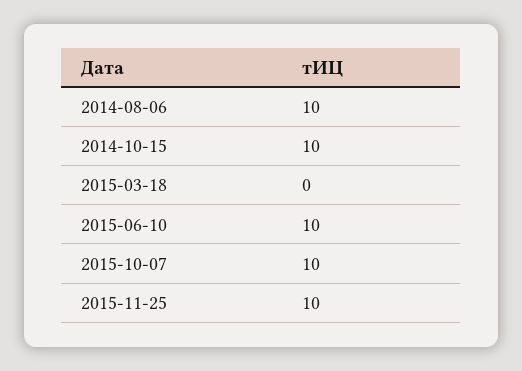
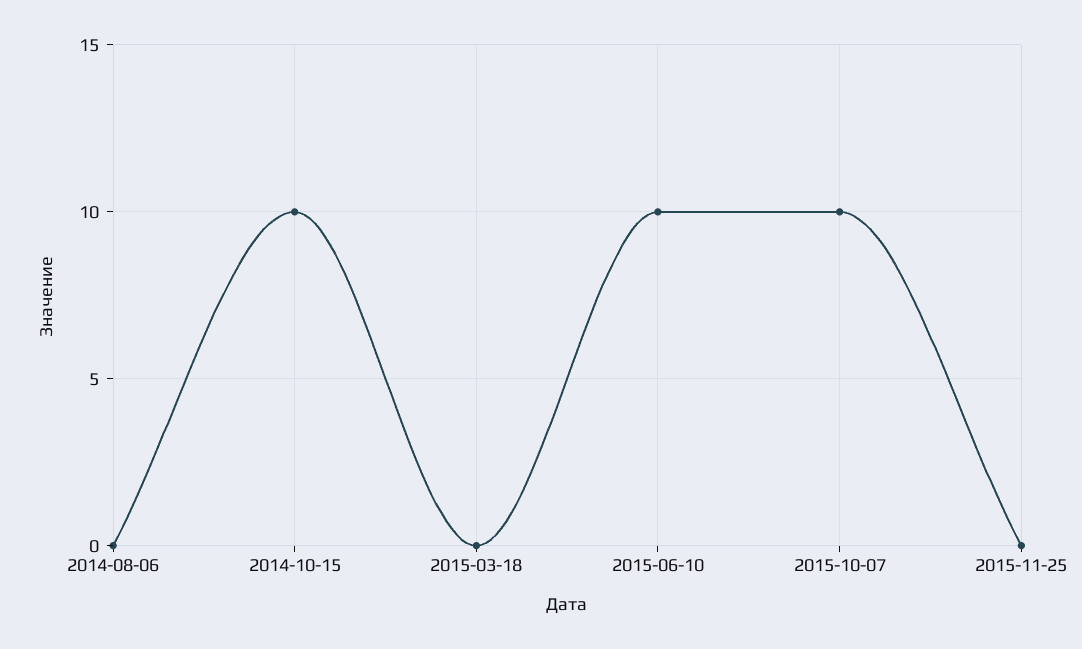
2014-08-06: 10 -> 0
2015-11-25: 10 -> 0

